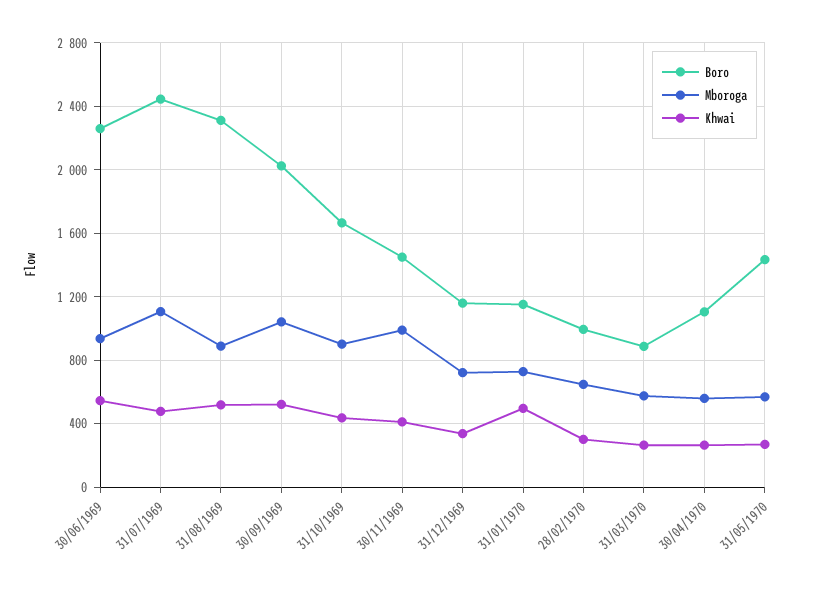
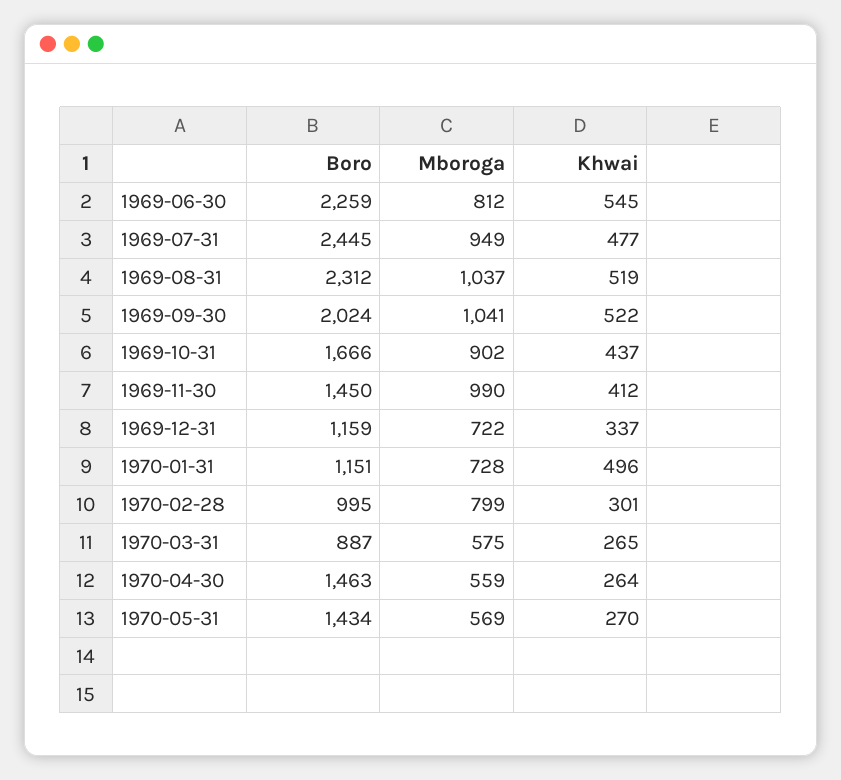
Mboroga, 30/06/1969: 950 -> 812
Mboroga, 31/07/1969: 1100 -> 949
Mboroga, 31/08/1969: 900 -> 1037
Mboroga, 28/02/1970: 650 -> 799
Boro, 30/04/1970: 1100 -> 1463

